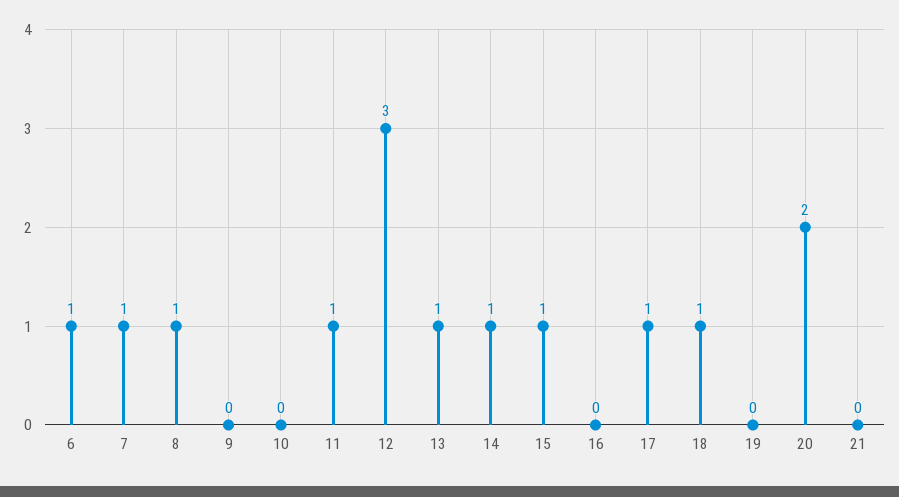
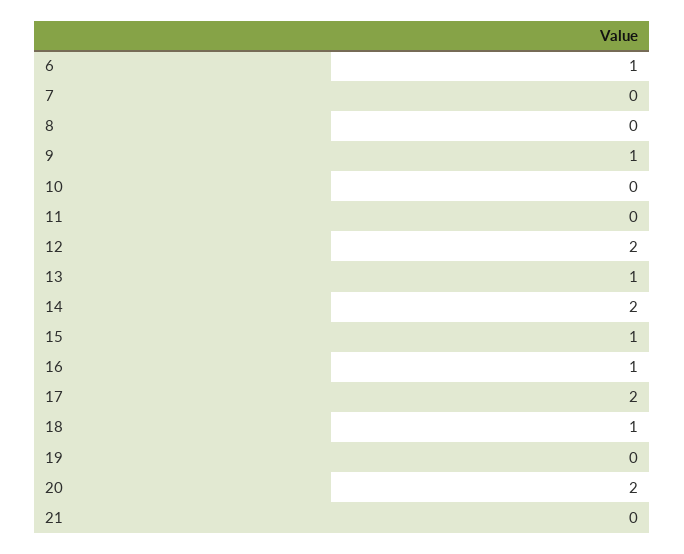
7: 1 -> 0
8: 1 -> 0
9: 0 -> 1
11: 1 -> 0
12: 3 -> 2
14: 1 -> 2
16: 0 -> 1
17: 1 -> 2

